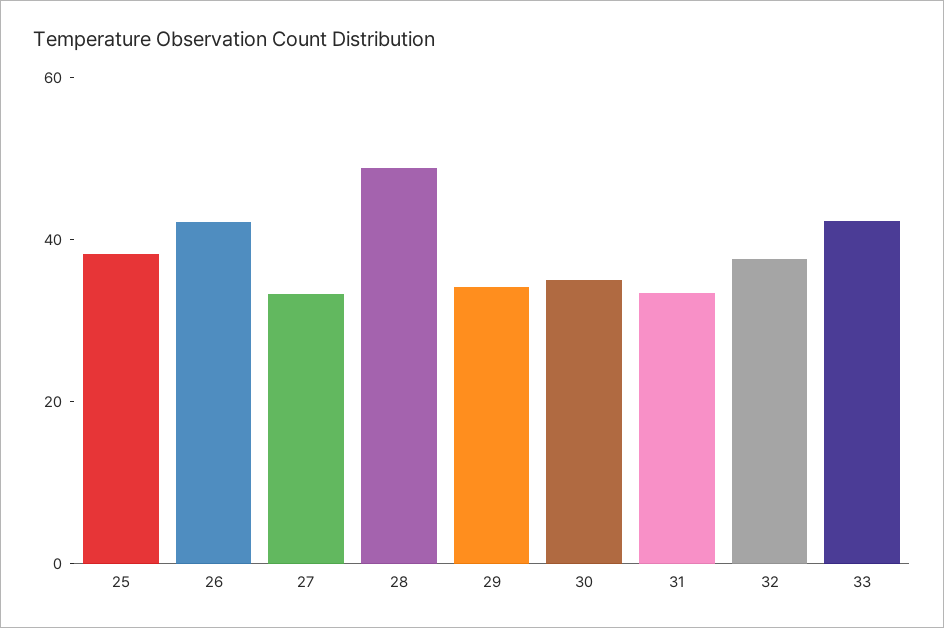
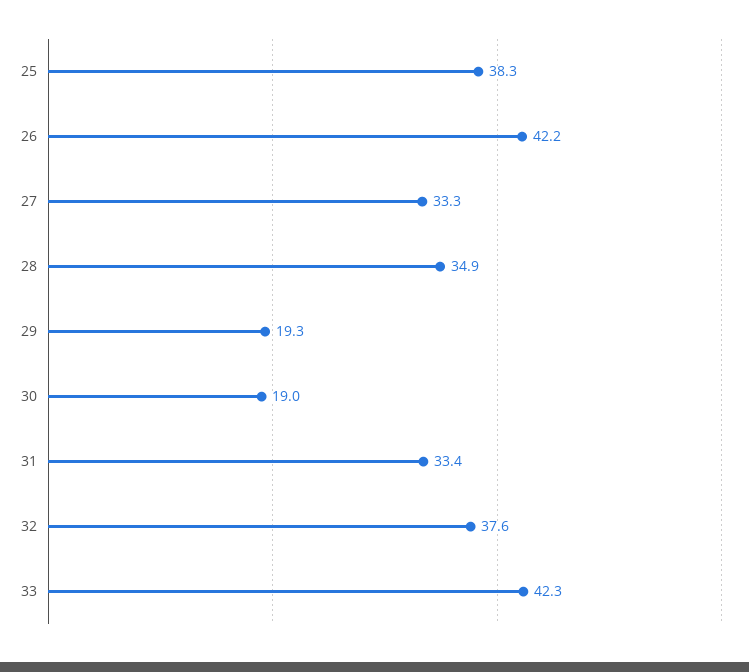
28: 50 -> 34.9
29: 35 -> 19.3
30: 35 -> 19

